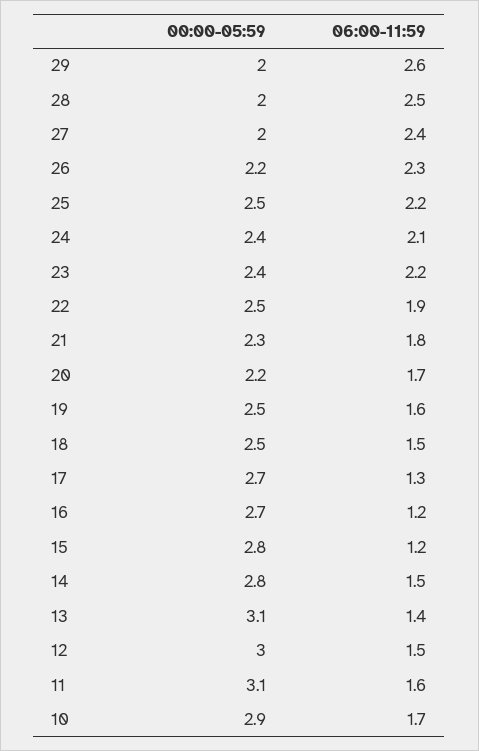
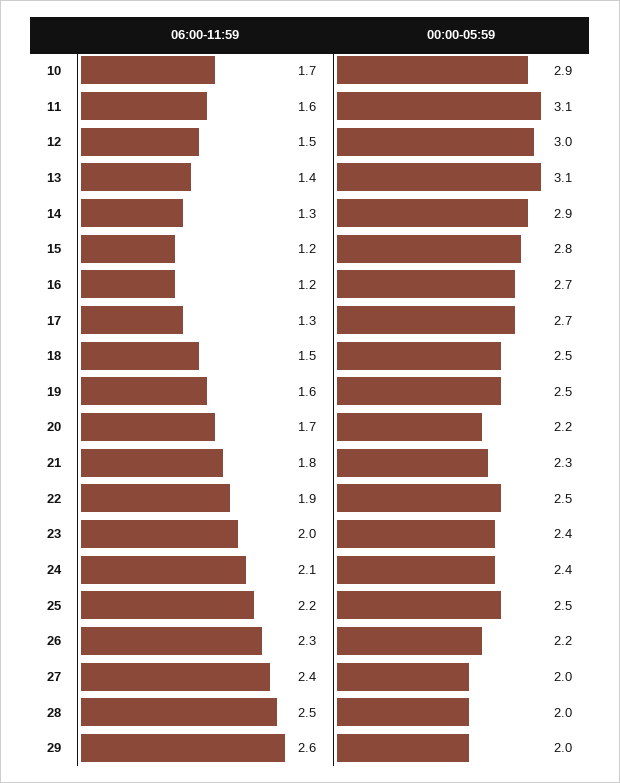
06:00-11:59, 23: 2.2 -> 2
00:00-05:59, 14: 2.8 -> 2.9
06:00-11:59, 14: 1.5 -> 1.3

